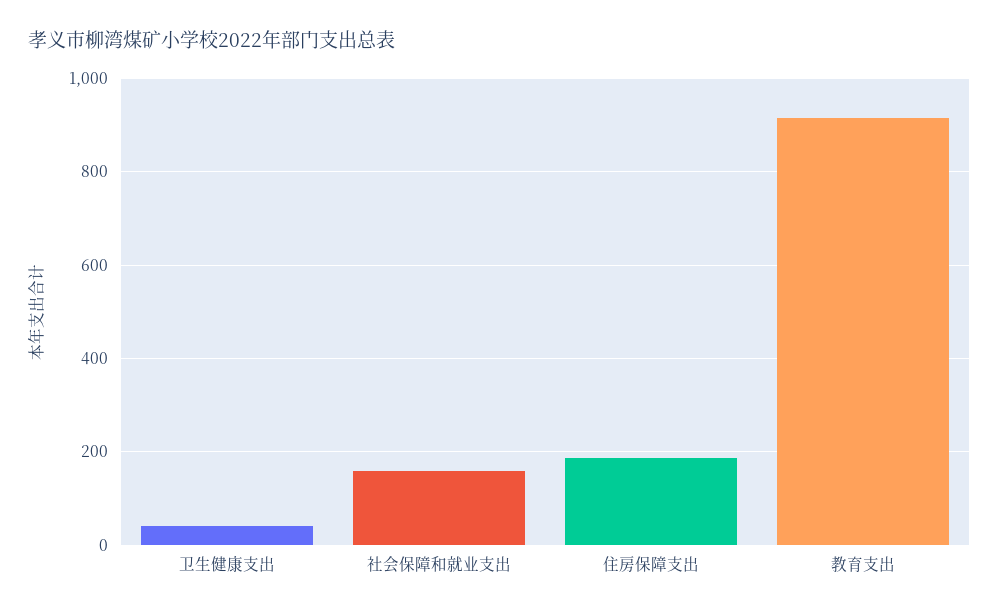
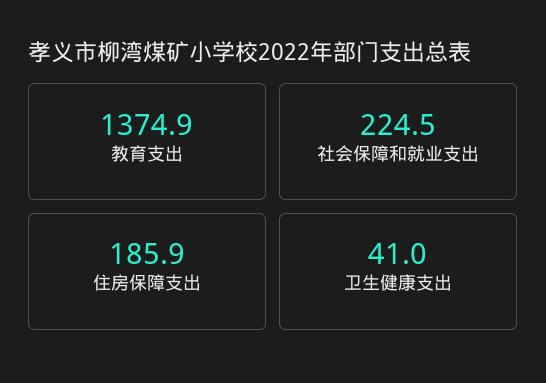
社会保障和就业支出: 160 -> 224.5
教育支出: 920 -> 1374.9

